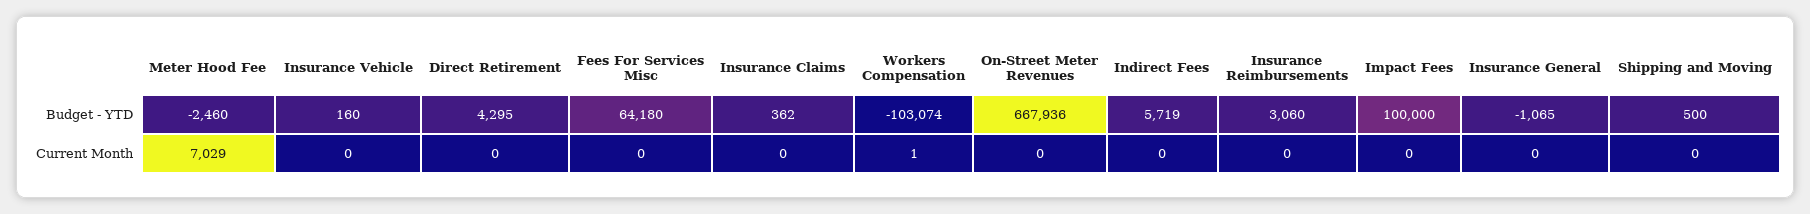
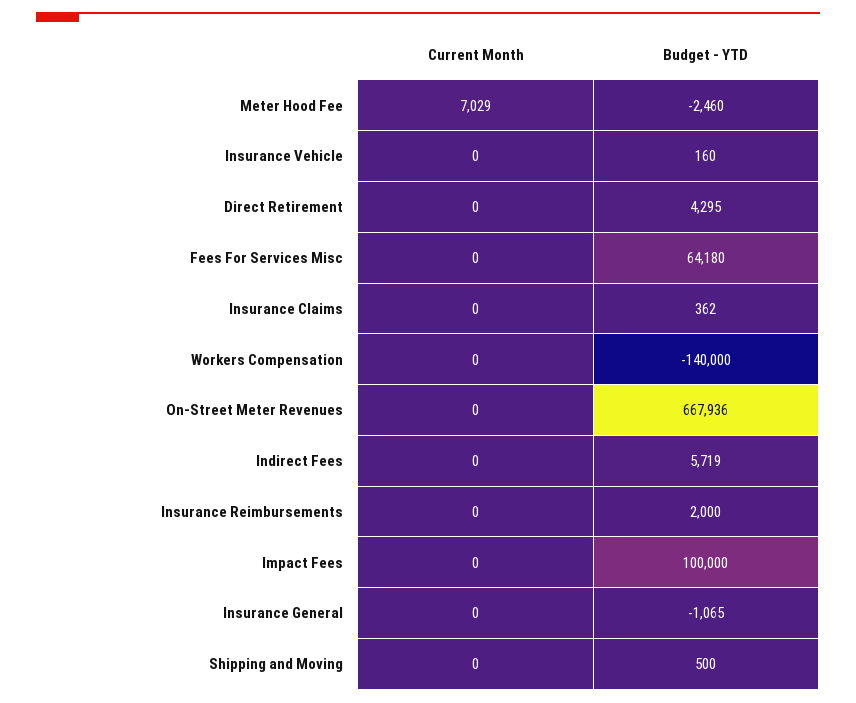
Workers Compensation, Budget - YTD: -103074 -> -140000
Insurance Reimbursements, Budget - YTD: 3060 -> 2000
Workers Compensation, Current Month: 1 -> 0

